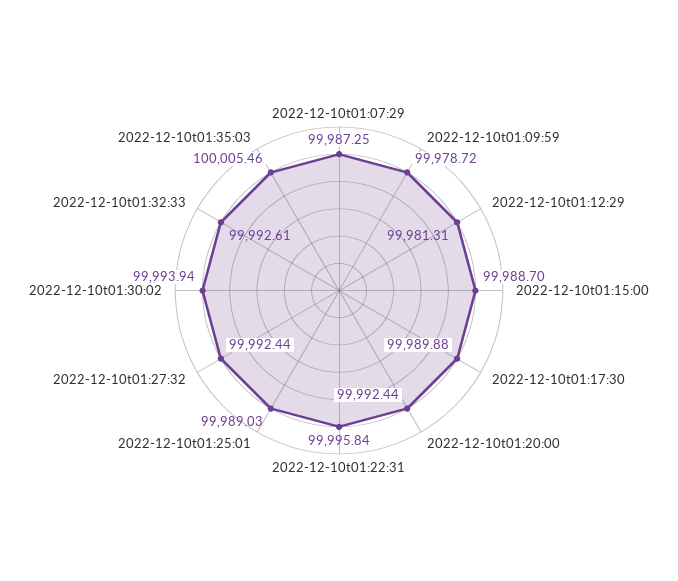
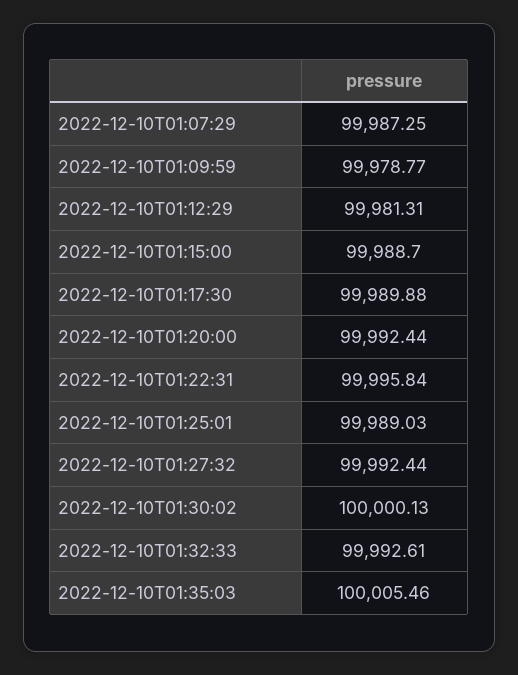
2022-12-10t01:09:59: 99978.72 -> 99978.77
2022-12-10t01:30:02: 99993.94 -> 100000.13

